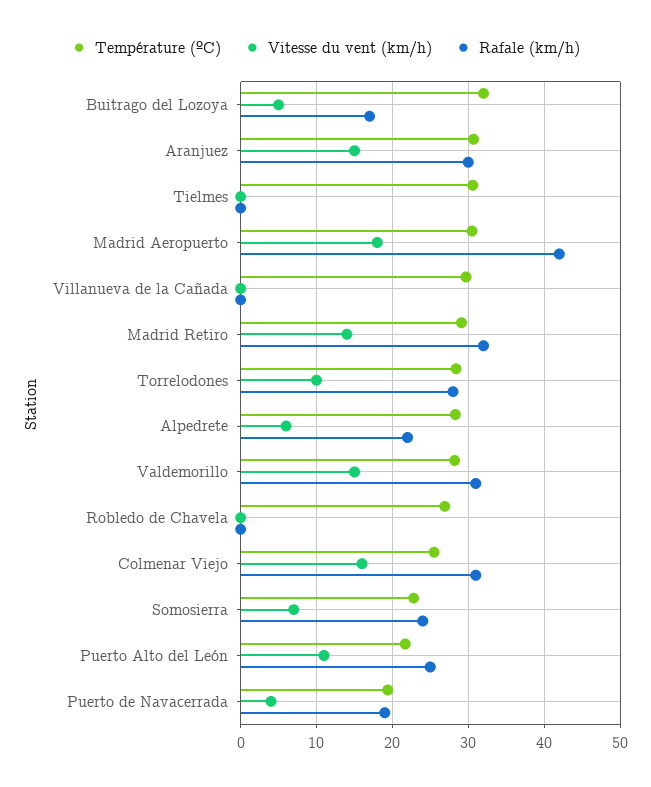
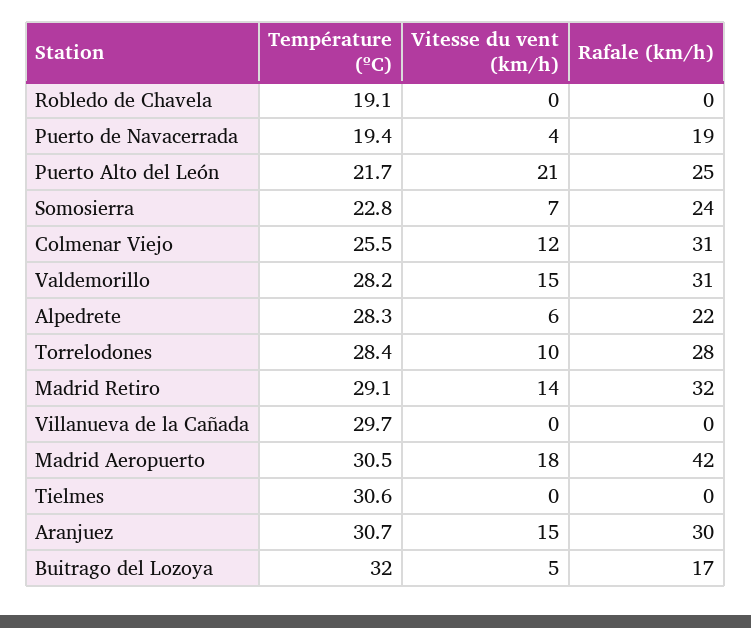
Température (ºC), Robledo de Chavela: 27 -> 19.1
Vitesse du vent (km/h), Colmenar Viejo: 16 -> 12
Vitesse du vent (km/h), Puerto Alto del León: 11 -> 21

